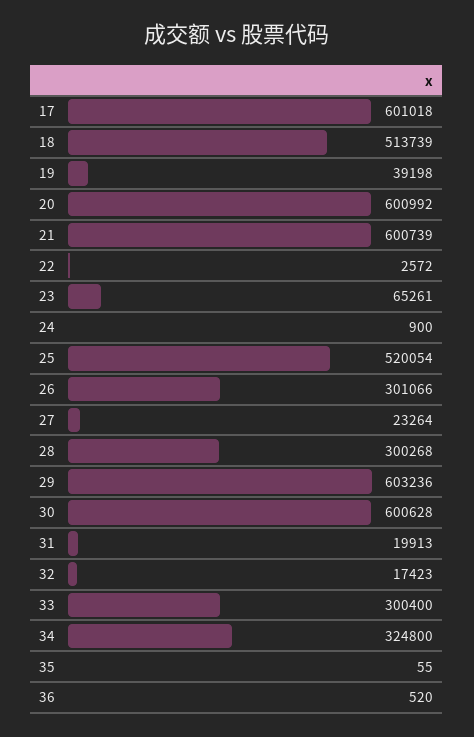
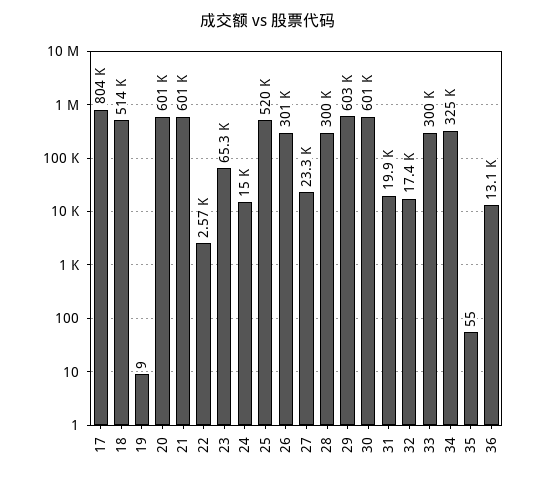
17: 601018 -> 804000
19: 39198 -> 9
24: 900 -> 15000
36: 520 -> 13100

